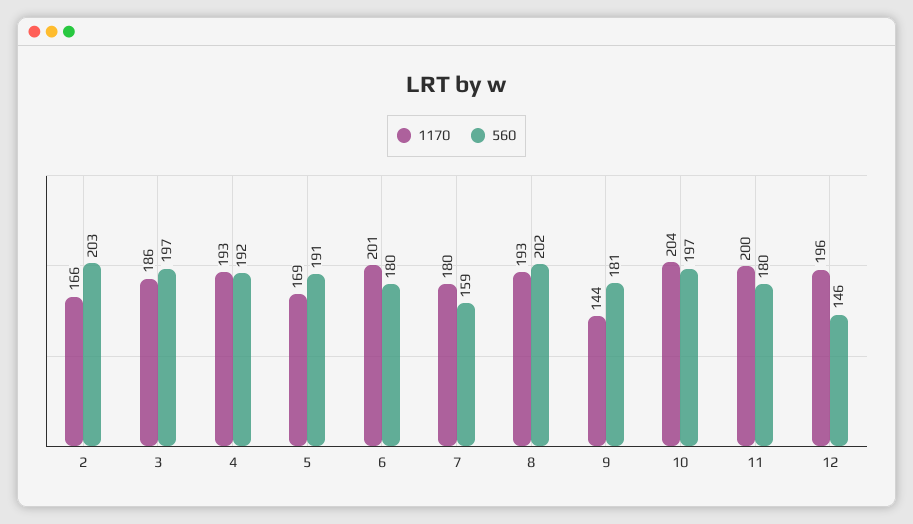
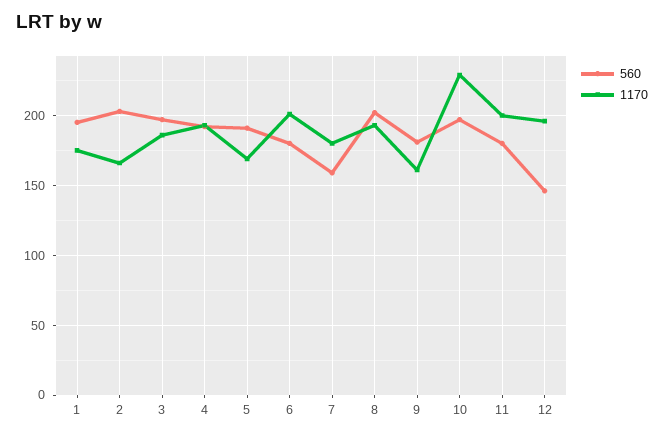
1170, 9: 144 -> 160
1170, 10: 204 -> 230
560, 1: none -> 195
1170, 1: none -> 175

